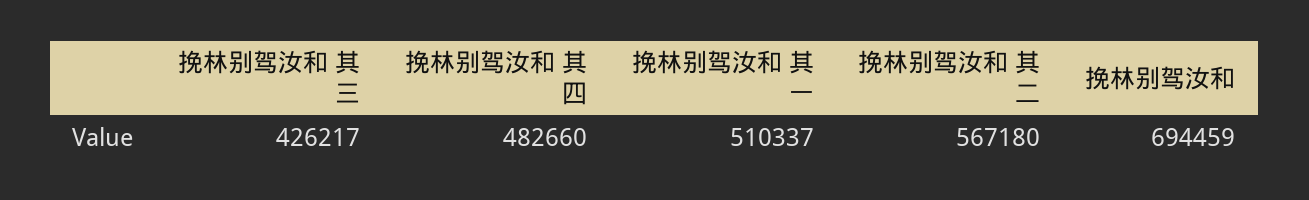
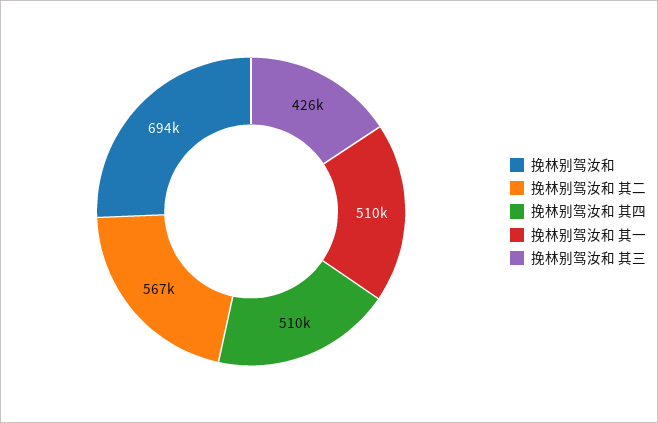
挽林别驾汝和 其四: 482660 -> 510000

